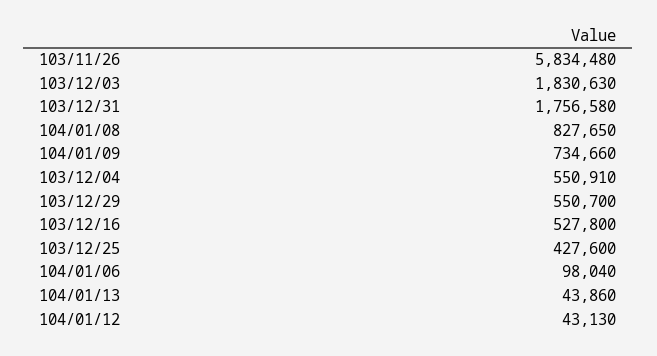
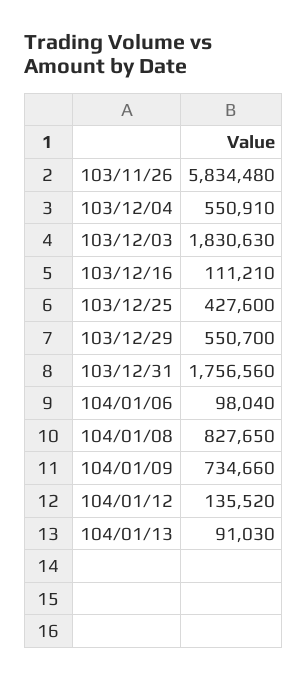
103/12/31: 1756580 -> 1756560
103/12/16: 527800 -> 111210
104/01/13: 43860 -> 91030
104/01/12: 43130 -> 135520

